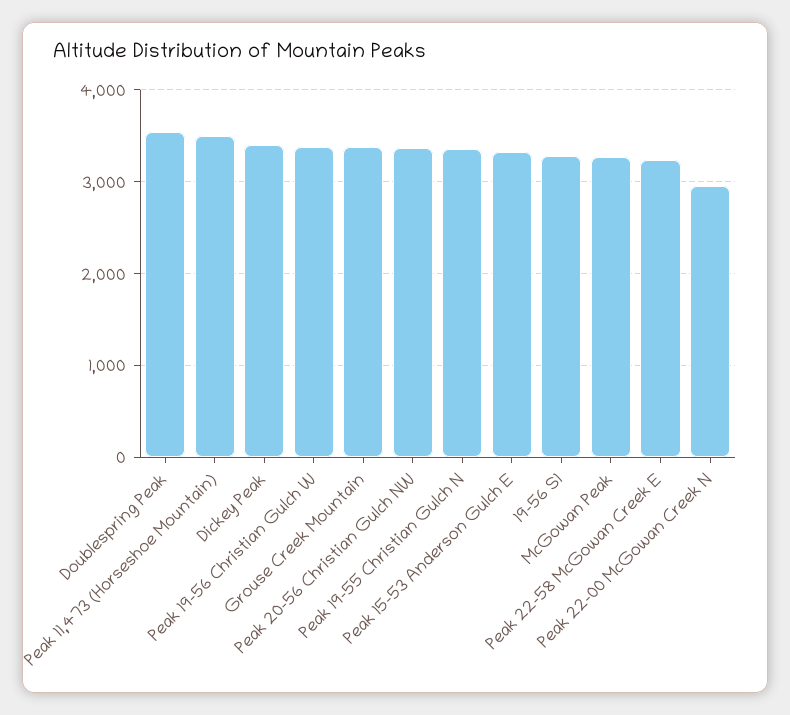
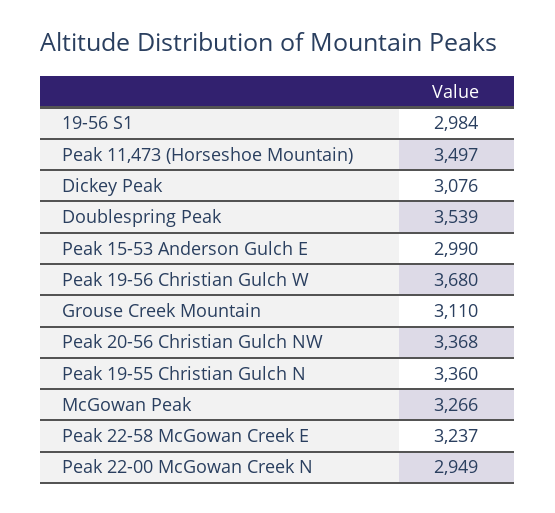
Dickey Peak: 3400 -> 3076
Peak 19-56 Christian Gulch W: 3400 -> 3680
Grouse Creek Mountain: 3400 -> 3110
Peak 15-53 Anderson Gulch E: 3300 -> 2990
19-56 S1: 3300 -> 2984

